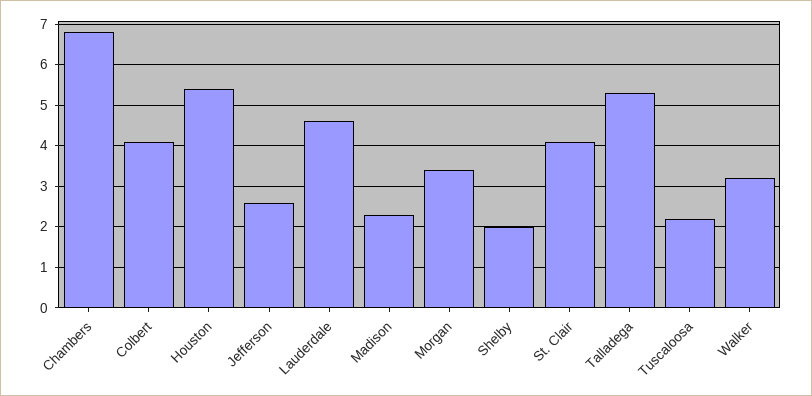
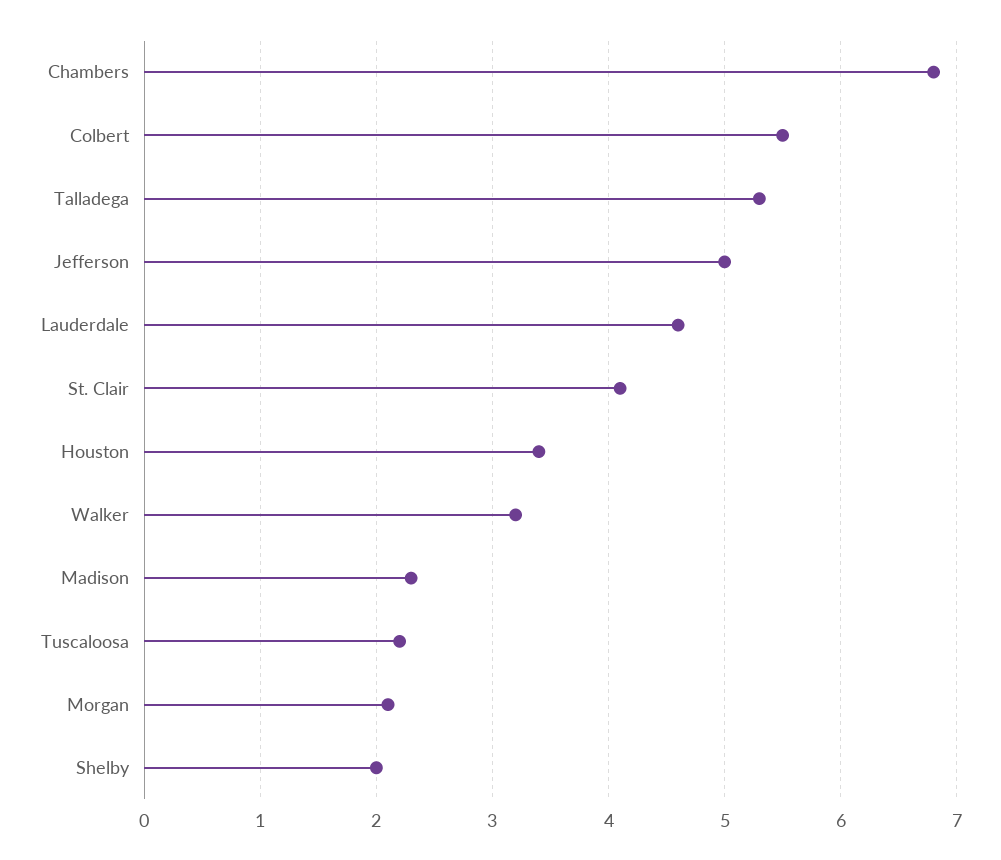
Colbert: 4 -> 5.5
Houston: 5.5 -> 3.4
Jefferson: 2.5 -> 5
Morgan: 3.5 -> 2.1

